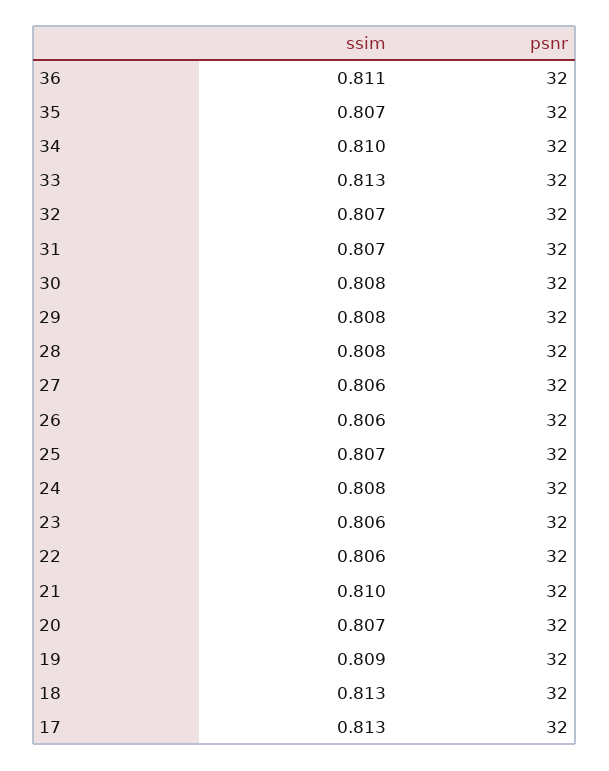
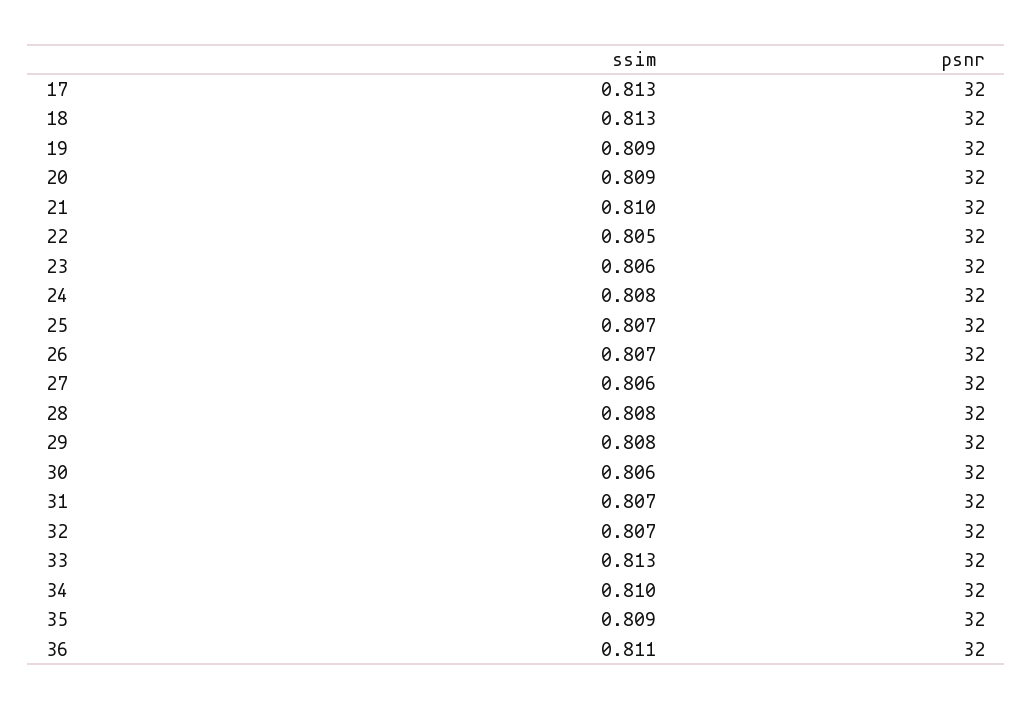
ssim, 35: 0.807 -> 0.809
ssim, 30: 0.808 -> 0.806
ssim, 26: 0.806 -> 0.807
ssim, 22: 0.806 -> 0.805
ssim, 20: 0.807 -> 0.809

